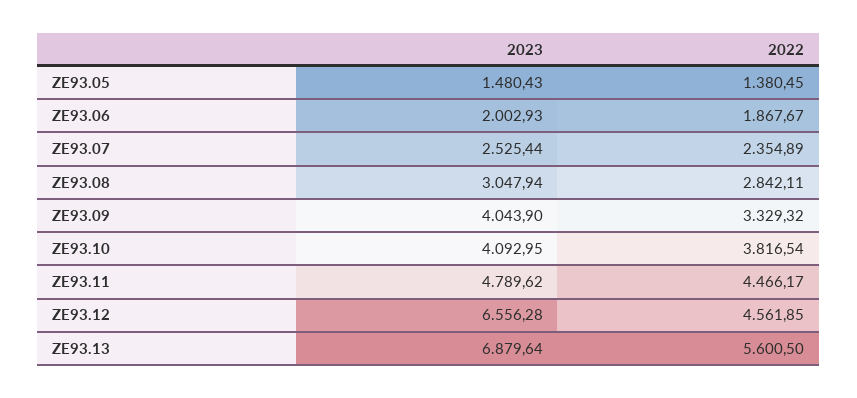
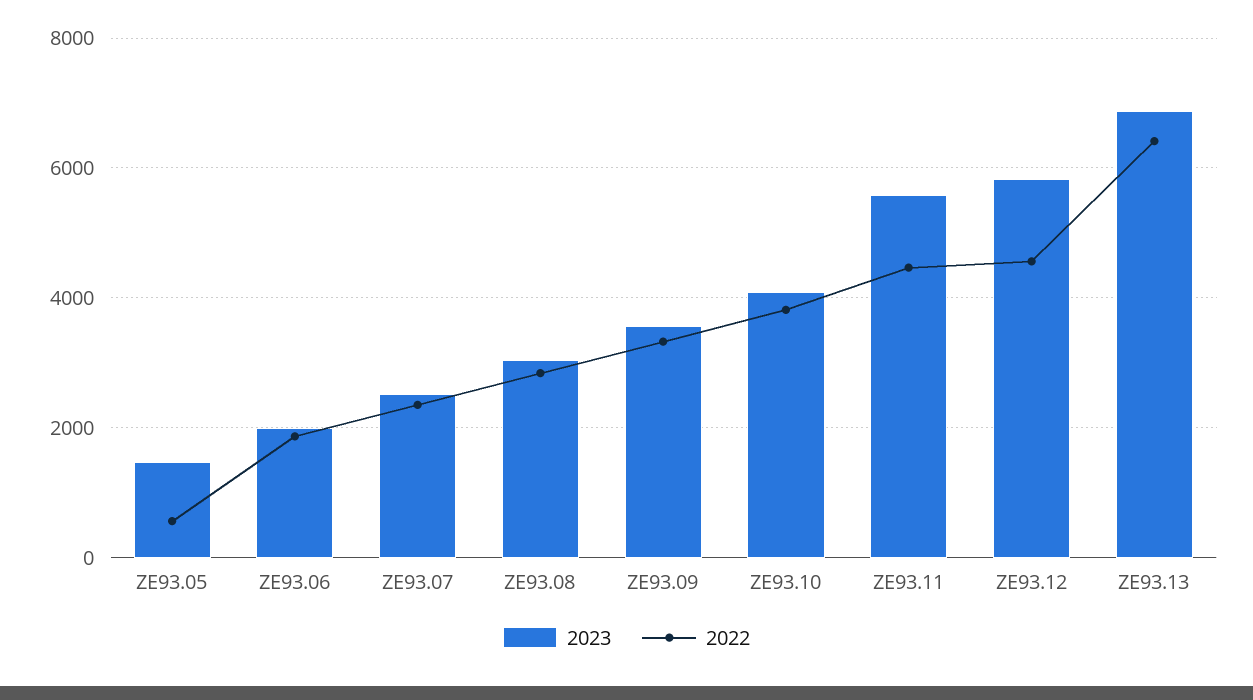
2022, ZE93.05: 1380.45 -> 600
2023, ZE93.09: 4043.9 -> 3600
2023, ZE93.11: 4789.62 -> 5600
2023, ZE93.12: 6556.28 -> 5800
2022, ZE93.13: 5600.5 -> 6400

